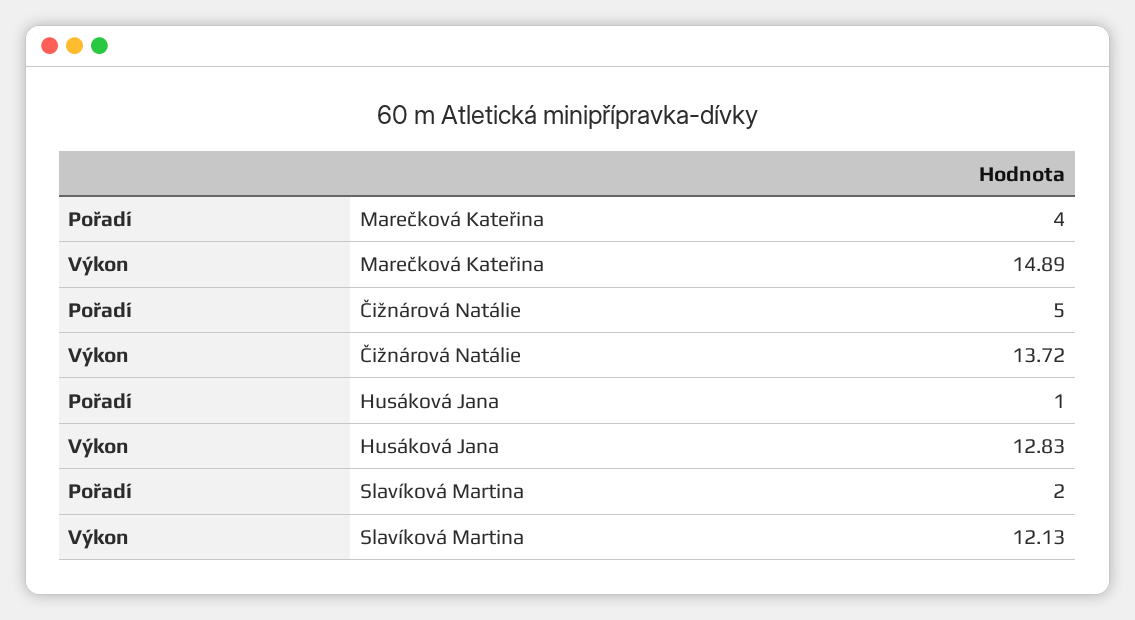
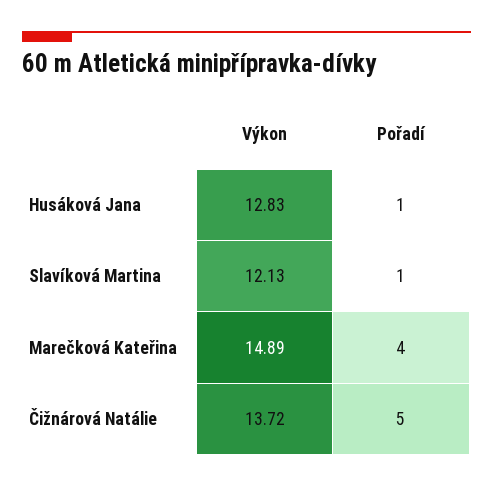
Pořadí, Slavíková Martina: 2 -> 1

